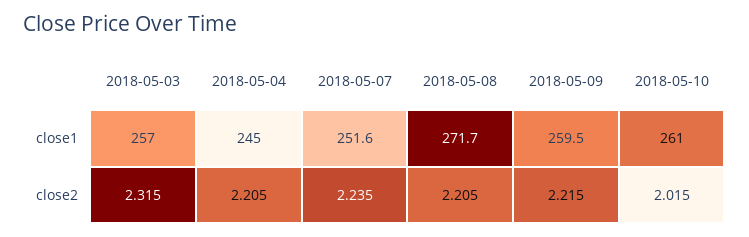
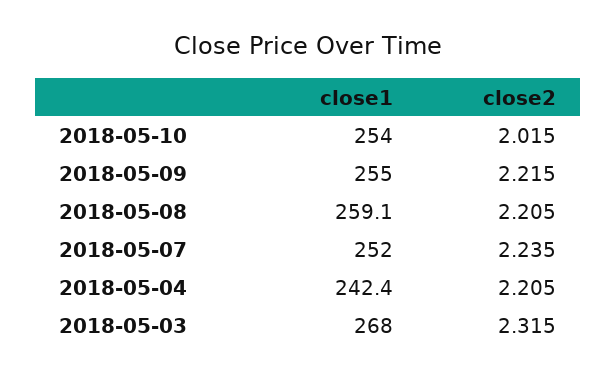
2018-05-03, close1: 257 -> 268
2018-05-04, close1: 245 -> 242.4
2018-05-07, close1: 251.6 -> 252
2018-05-08, close1: 271.7 -> 259.1
2018-05-09, close1: 259.5 -> 255
2018-05-10, close1: 261 -> 254

